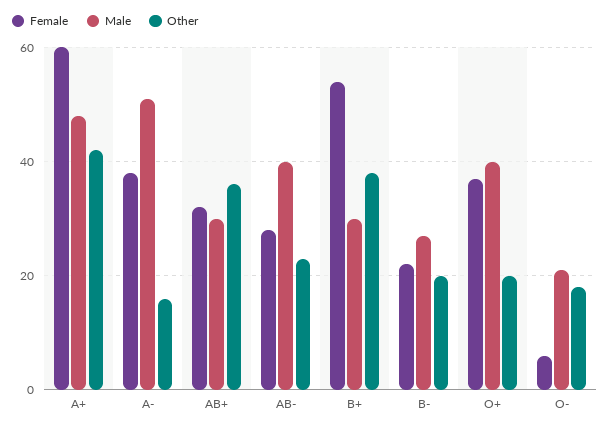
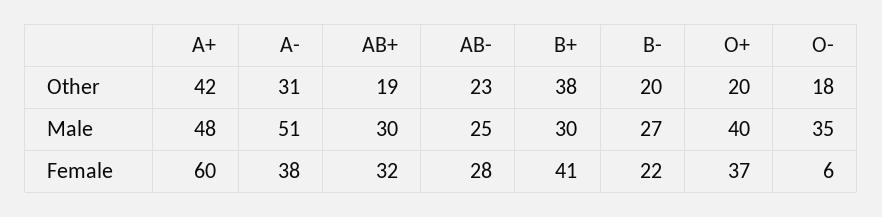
Other, A-: 15 -> 31
Other, AB+: 35 -> 19
Male, AB-: 40 -> 25
Female, B+: 55 -> 41
Male, O-: 20 -> 35

